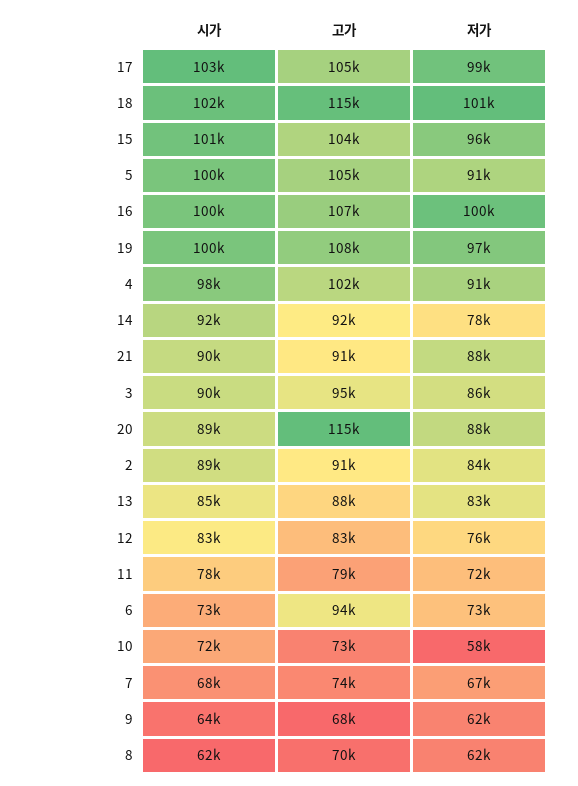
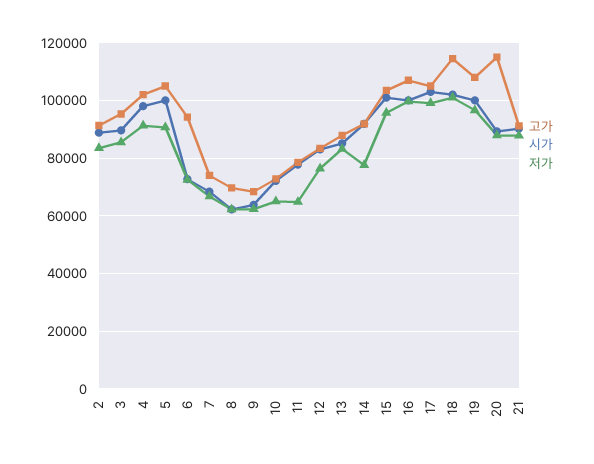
저가, 11: 72000 -> 65000
저가, 10: 58000 -> 65000

